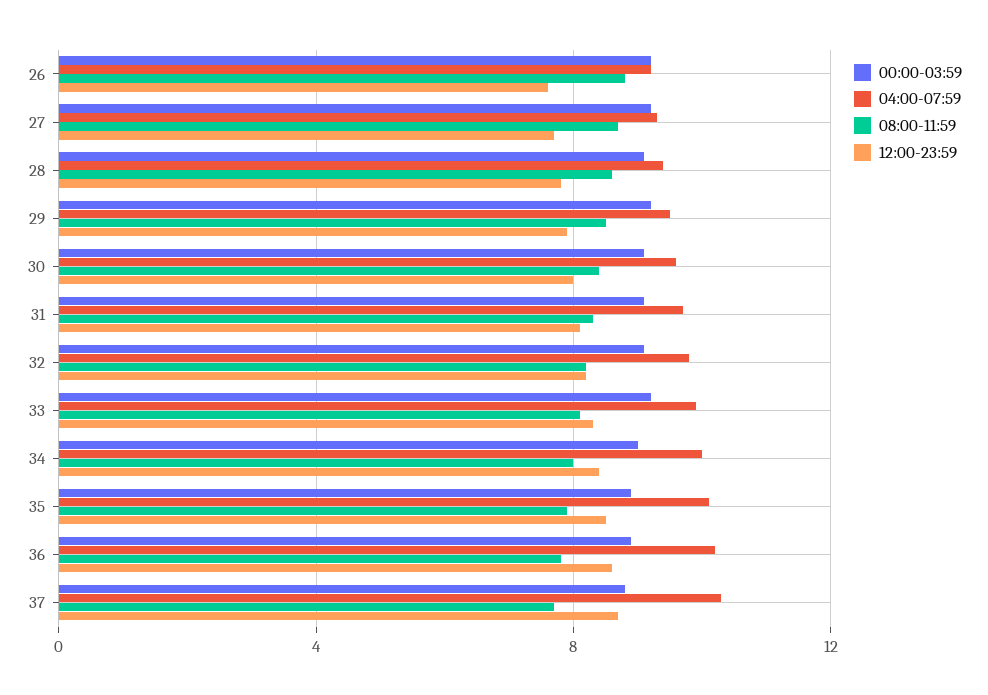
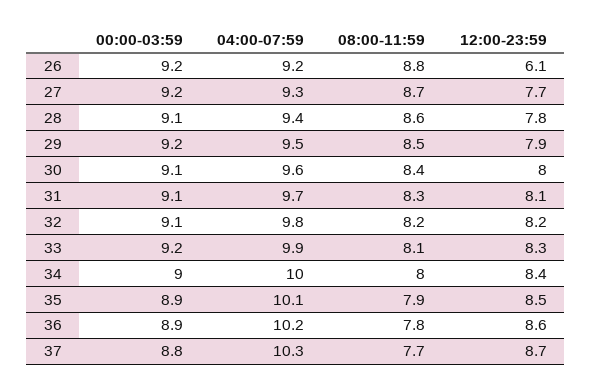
12:00-23:59, 26: 7.5 -> 6.1

